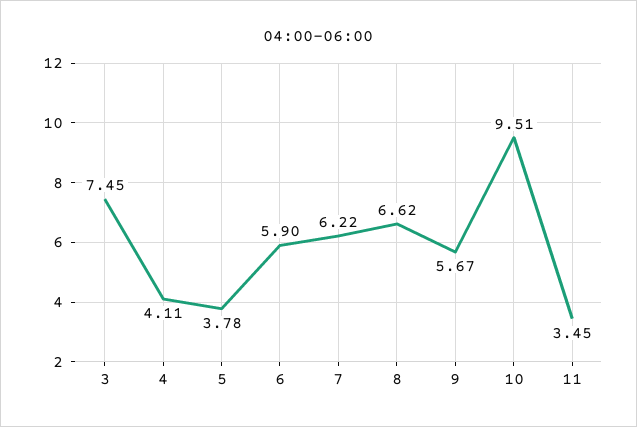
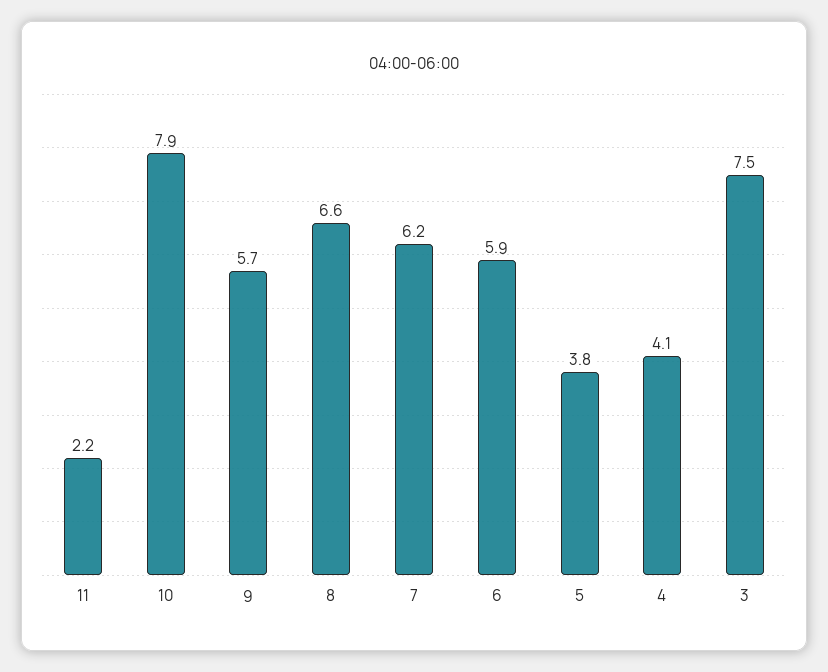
10: 9.51 -> 7.9
11: 3.45 -> 2.2

